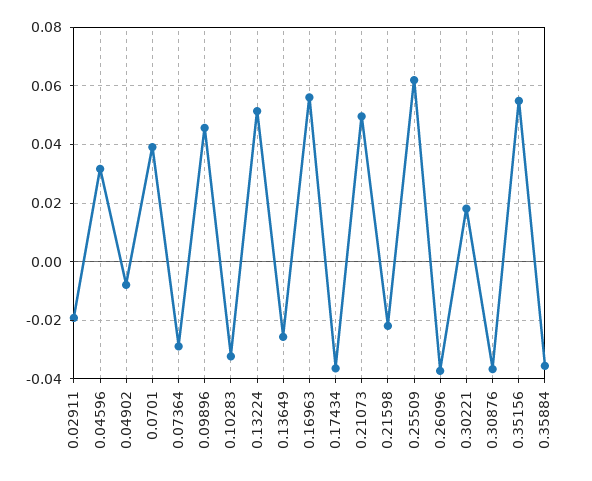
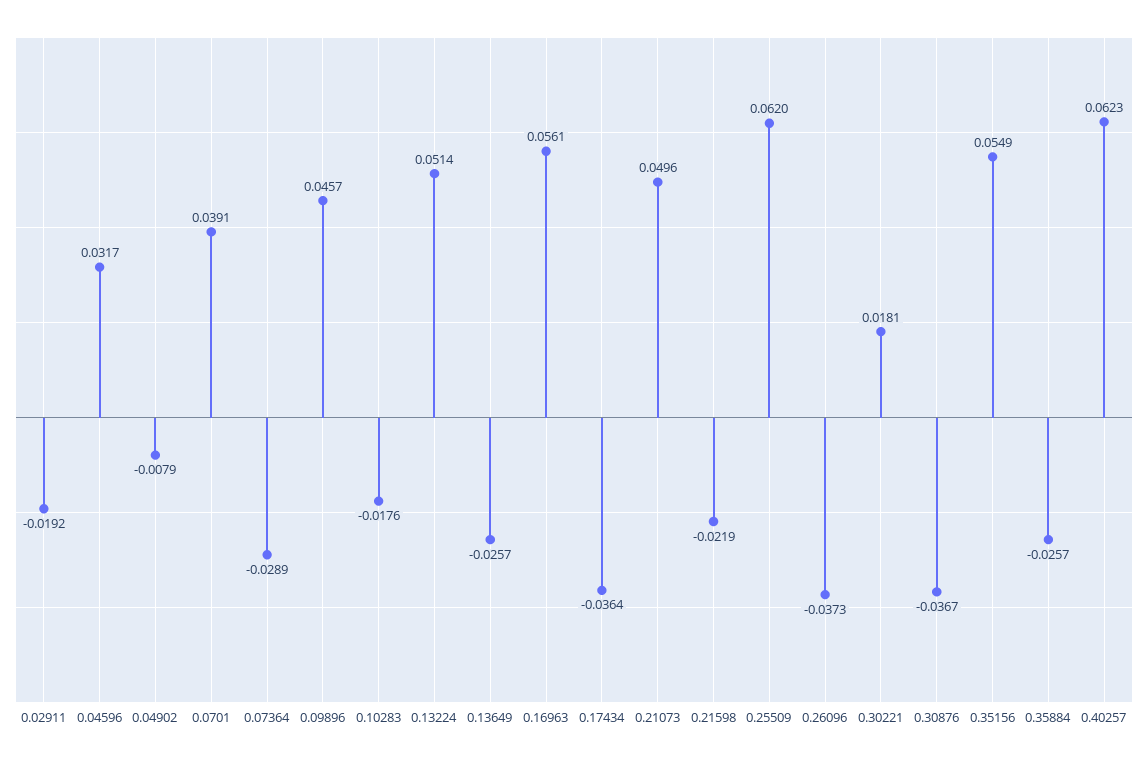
0.10283: -0.0325 -> -0.0176
0.35884: -0.035 -> -0.0257
0.40257: none -> 0.0623

